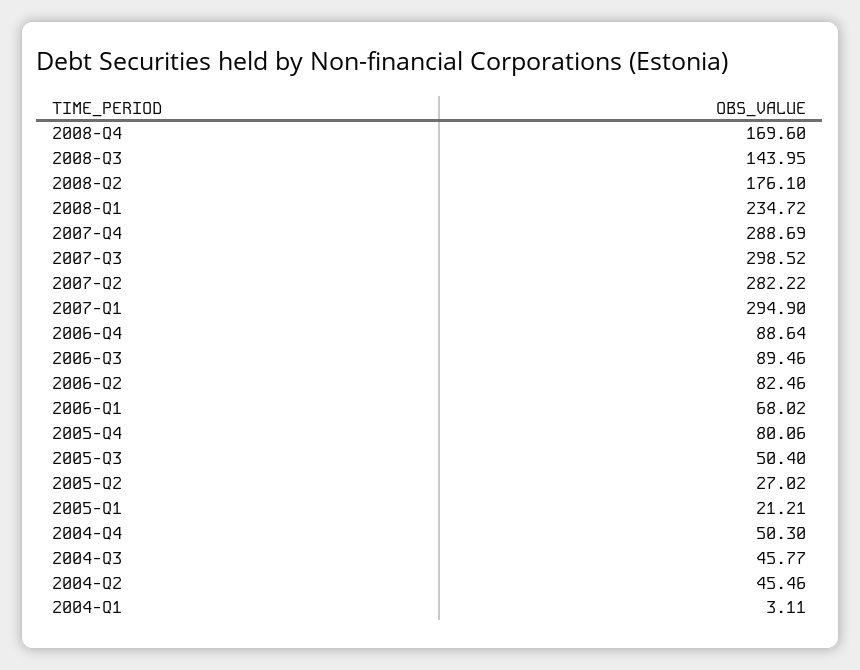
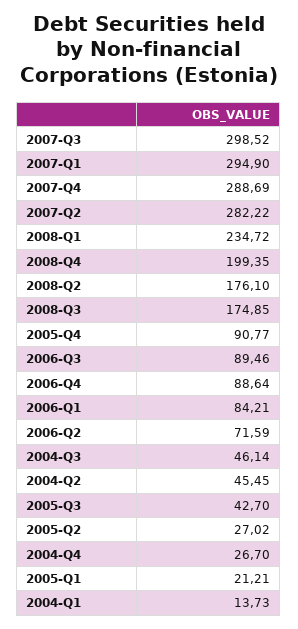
2008-Q4: 169.6 -> 199.35
2008-Q3: 143.95 -> 174.85
2006-Q2: 82.46 -> 71.59
2006-Q1: 68.02 -> 84.21
2005-Q4: 80.06 -> 90.77
2005-Q3: 50.4 -> 42.7
2004-Q4: 50.3 -> 26.7
2004-Q3: 45.77 -> 46.14
2004-Q2: 45.46 -> 45.45
2004-Q1: 3.11 -> 13.73

